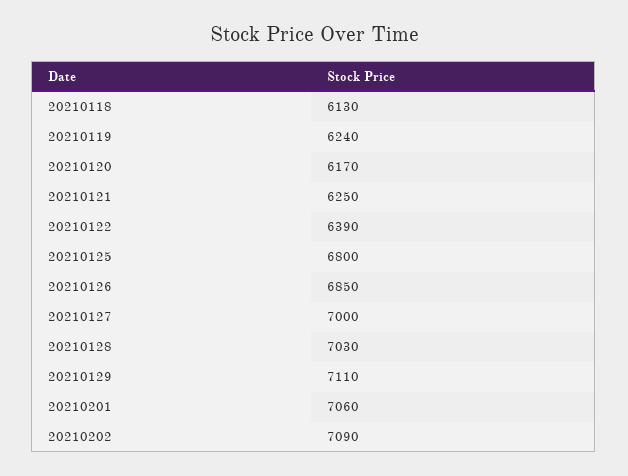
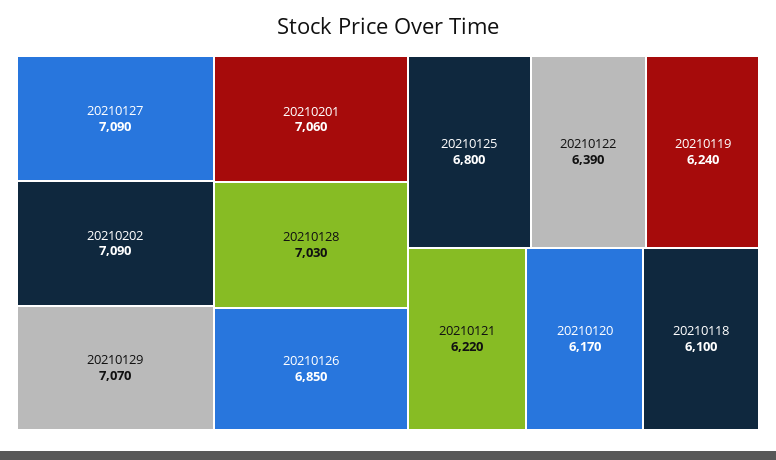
20210118: 6130 -> 6100
20210121: 6250 -> 6220
20210127: 7000 -> 7090
20210129: 7110 -> 7070

